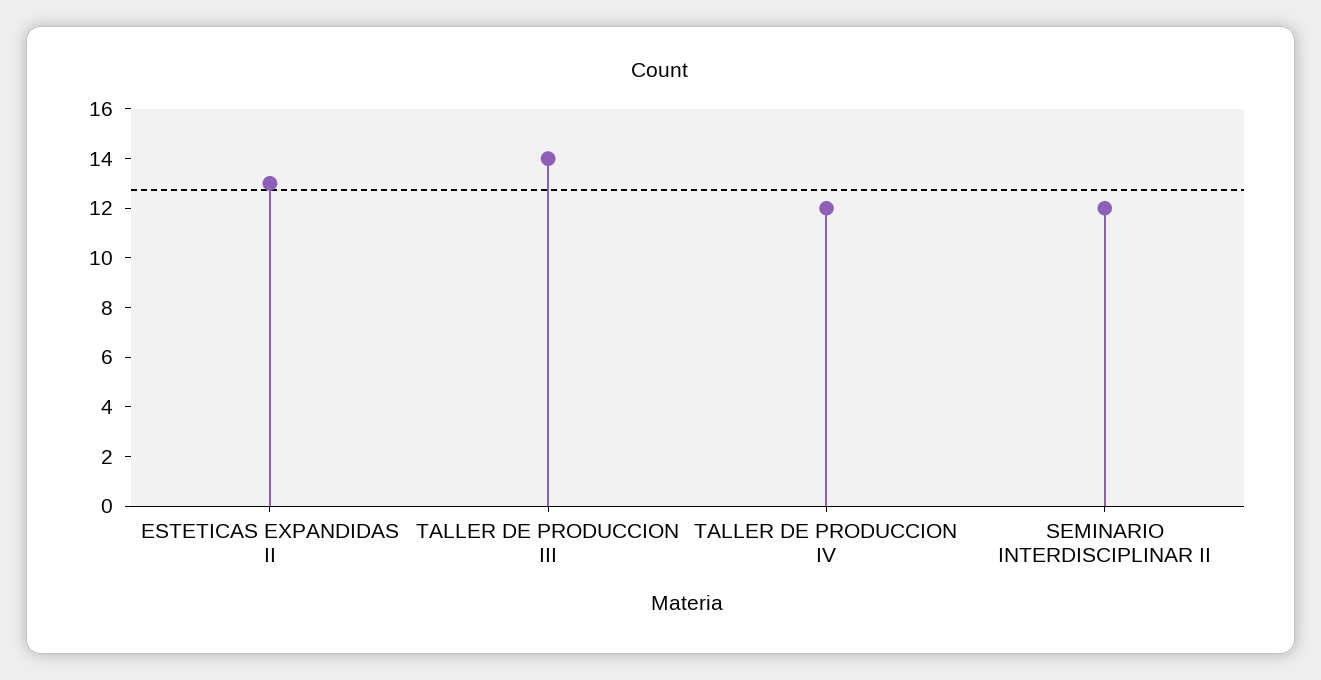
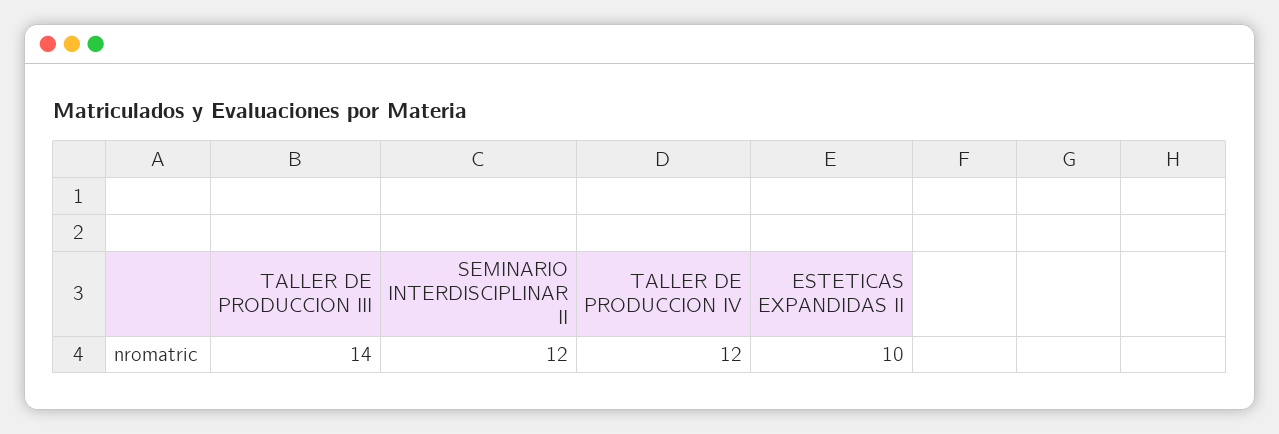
ESTETICAS EXPANDIDAS II: 13 -> 10

